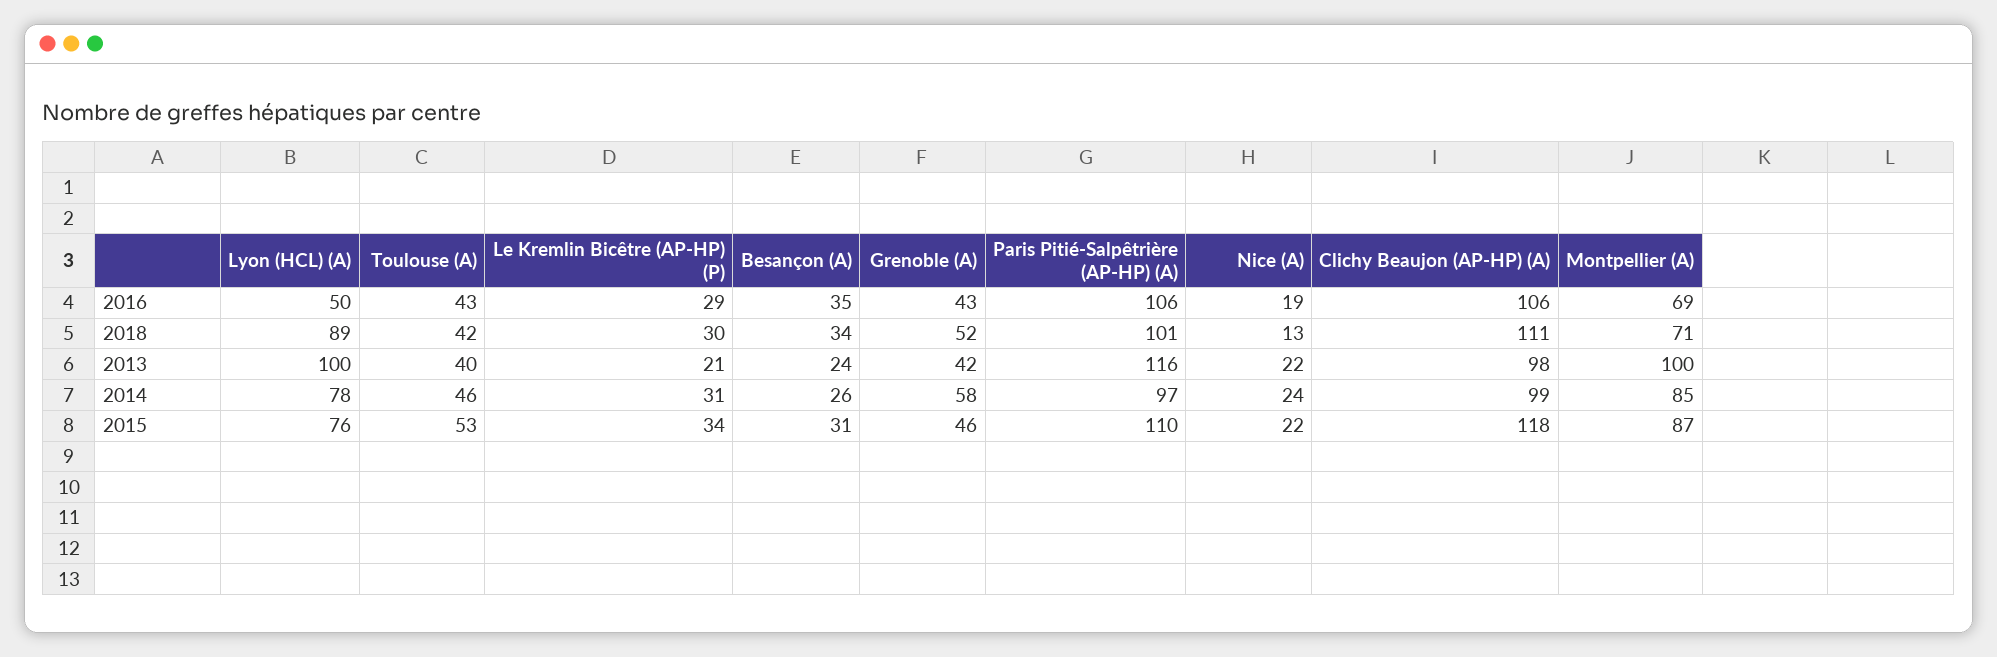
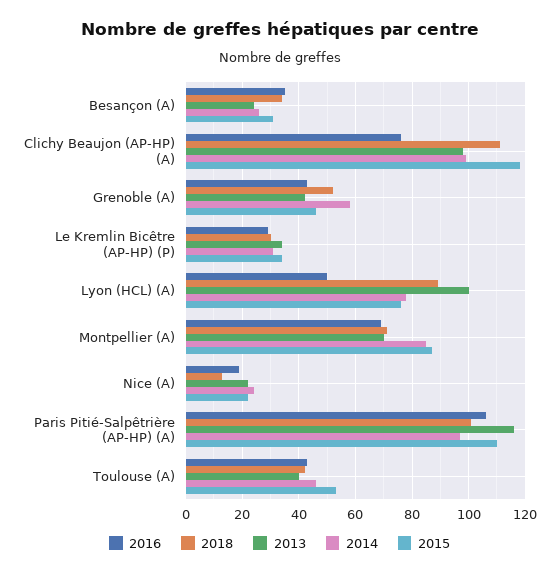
2016, Clichy Beaujon (AP-HP) (A): 106 -> 75
2013, Le Kremlin Bicêtre (AP-HP) (P): 21 -> 35
2013, Montpellier (A): 100 -> 70

